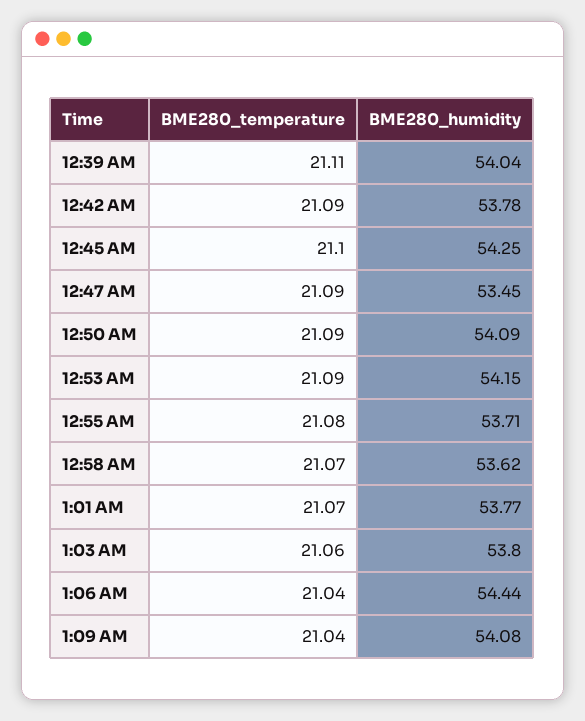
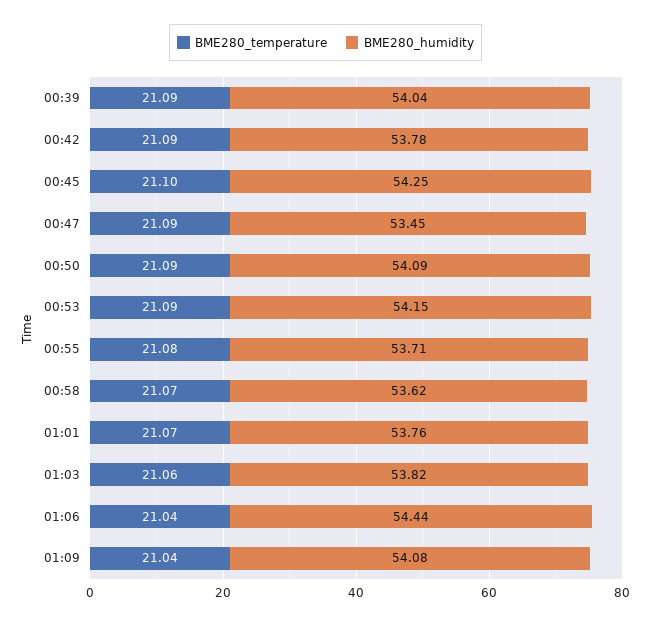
BME280_temperature, 12:39 AM: 21.11 -> 21.09
BME280_humidity, 1:01 AM: 53.77 -> 53.76
BME280_humidity, 1:03 AM: 53.8 -> 53.82

